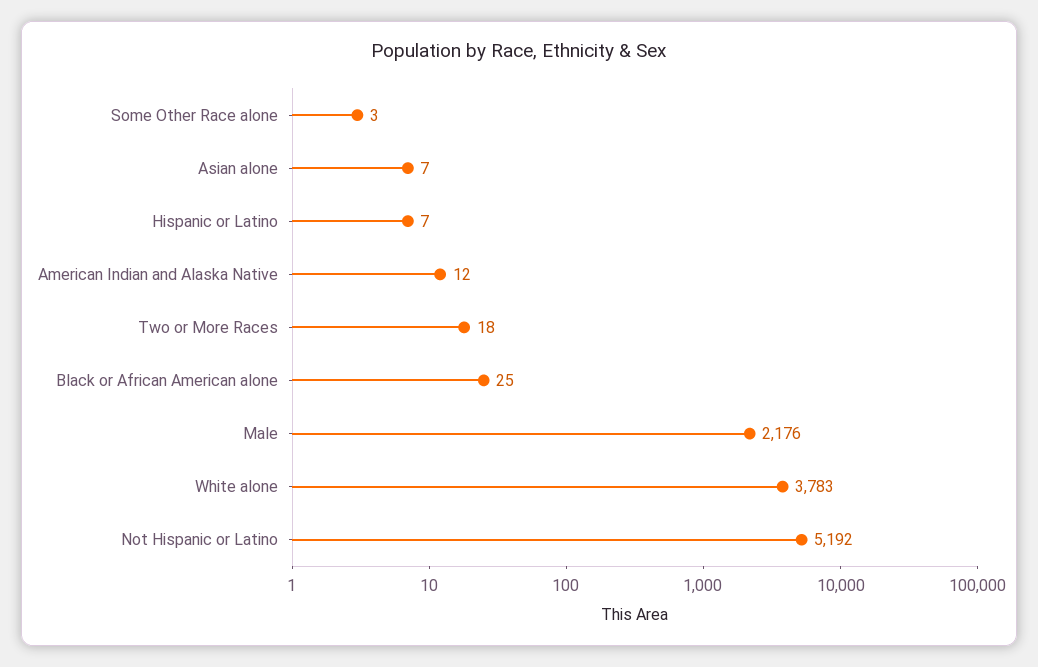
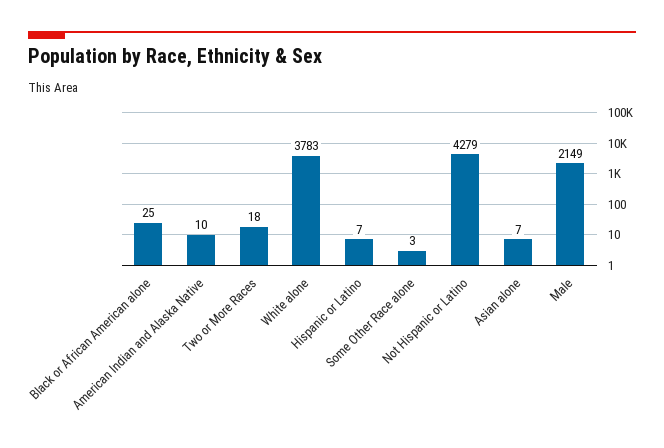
American Indian and Alaska Native: 12 -> 10
Male: 2176 -> 2149
Not Hispanic or Latino: 5192 -> 4279

